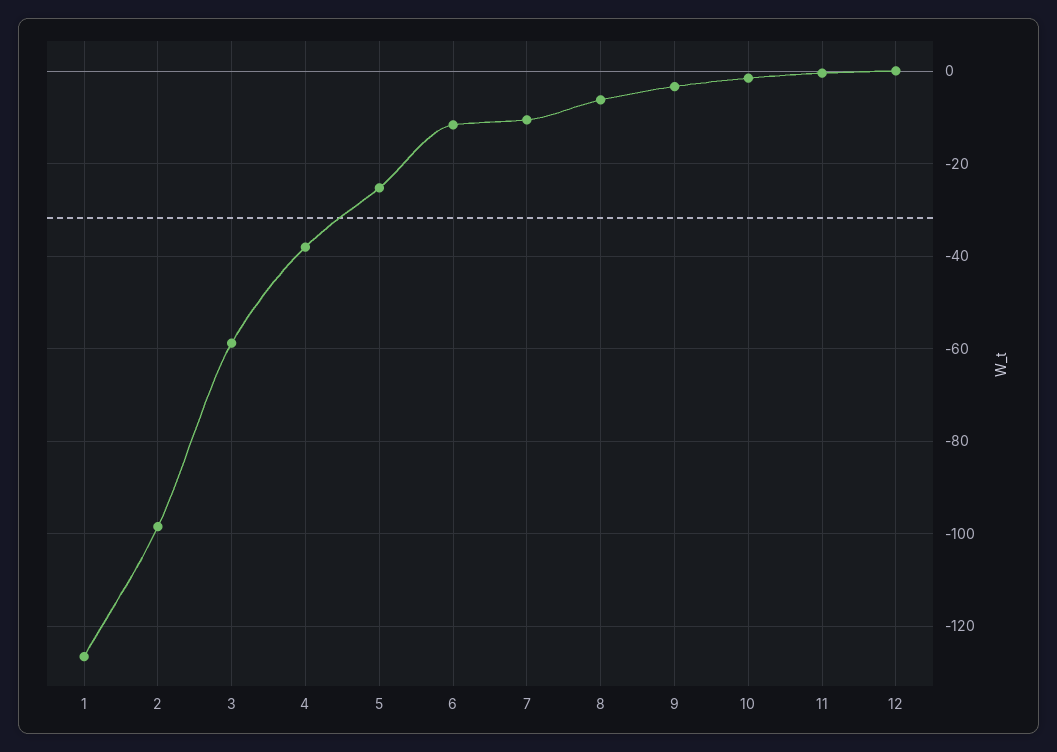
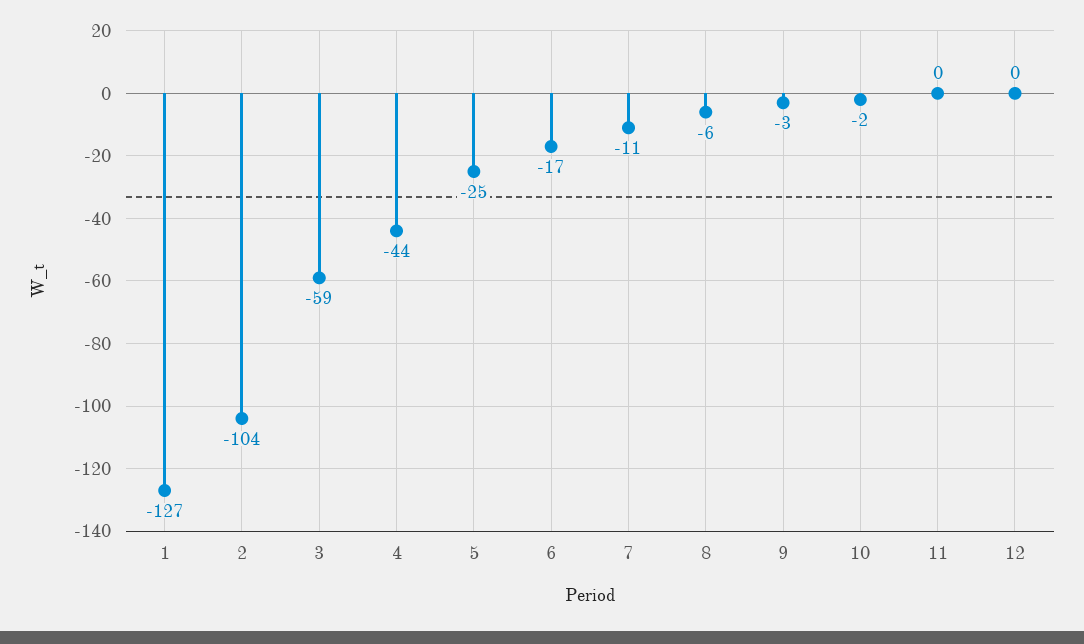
2: -98 -> -104
4: -38 -> -44
6: -12 -> -17

